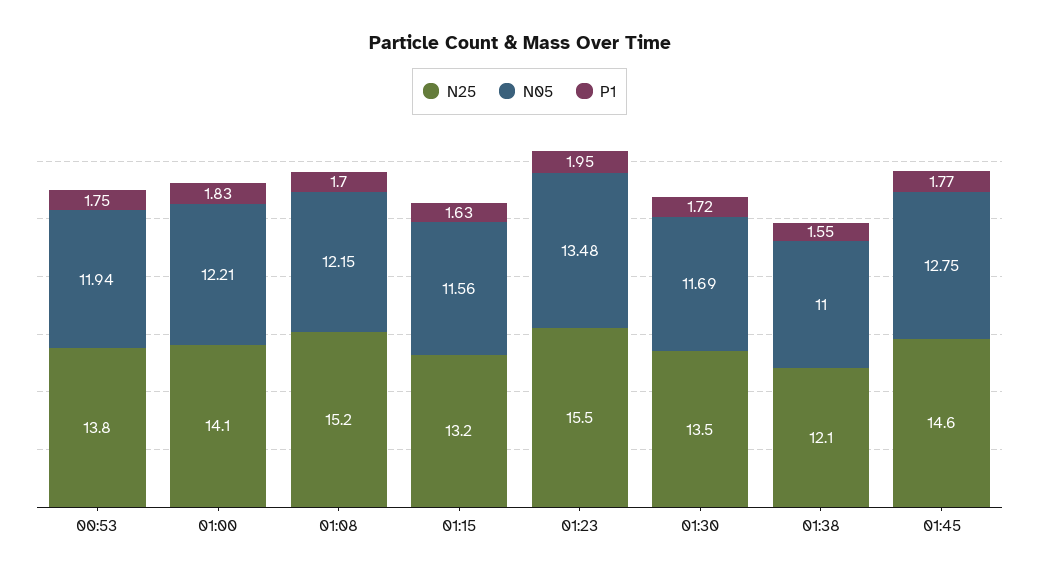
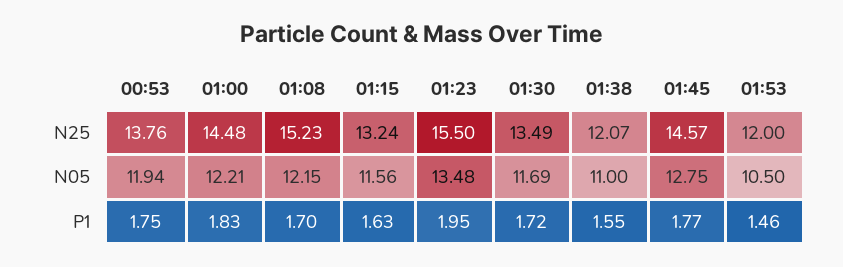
N25, 01:00: 14.1 -> 14.48
N25, 01:53: none -> 12
N05, 01:53: none -> 10.5
P1, 01:53: none -> 1.46

